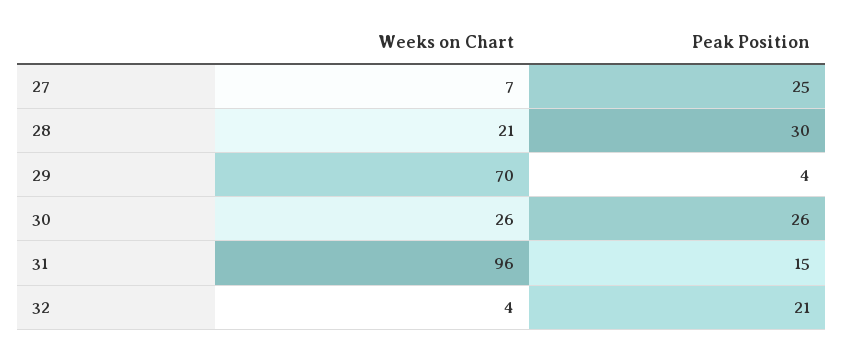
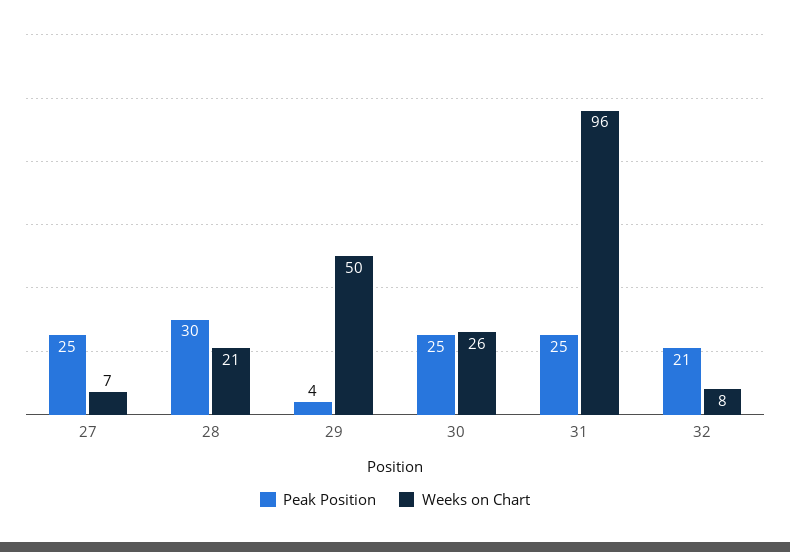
Weeks on Chart, 29: 70 -> 50
Peak Position, 30: 26 -> 25
Peak Position, 31: 15 -> 25
Weeks on Chart, 32: 4 -> 8

